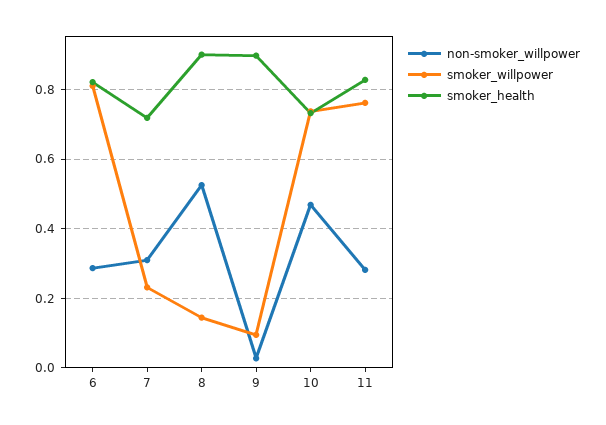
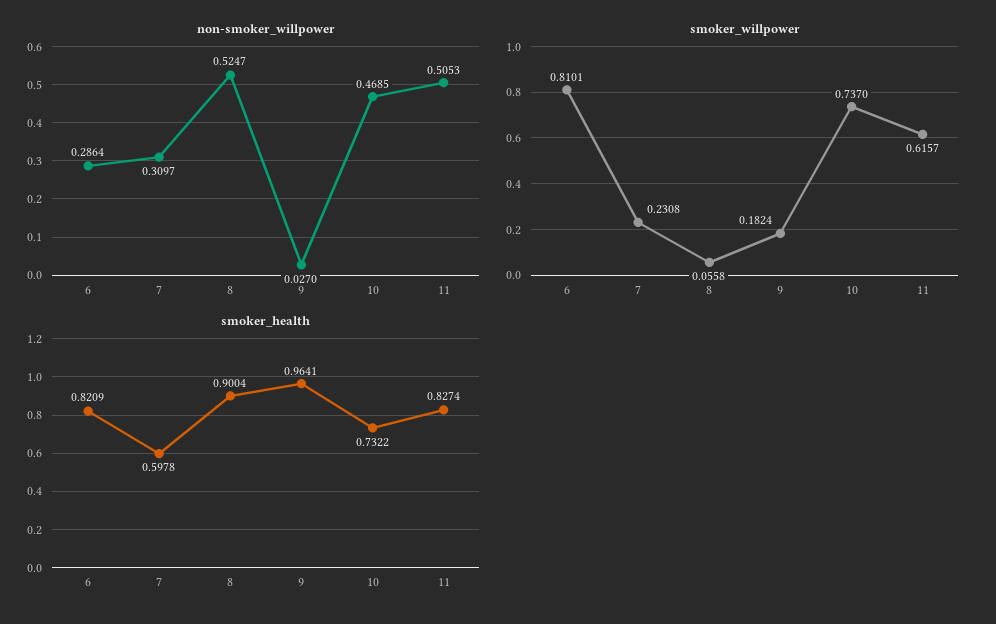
smoker_health, 7: 0.72 -> 0.5978
smoker_willpower, 8: 0.14 -> 0.0558
smoker_willpower, 9: 0.1 -> 0.1824
smoker_health, 9: 0.9 -> 0.9641
non-smoker_willpower, 11: 0.28 -> 0.5053
smoker_willpower, 11: 0.76 -> 0.6157

